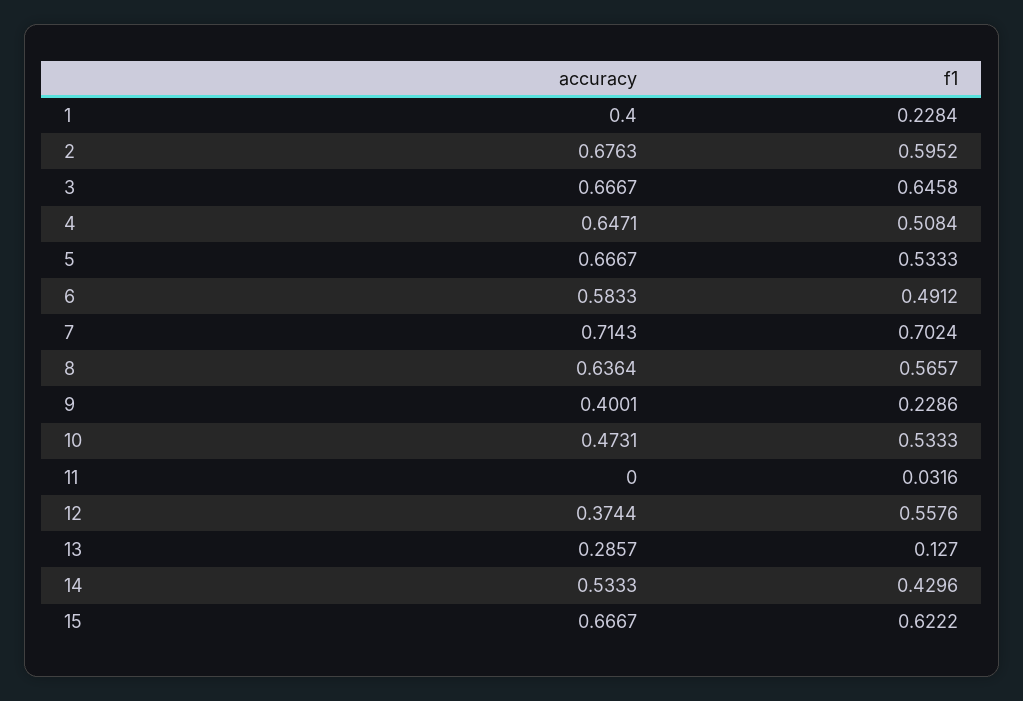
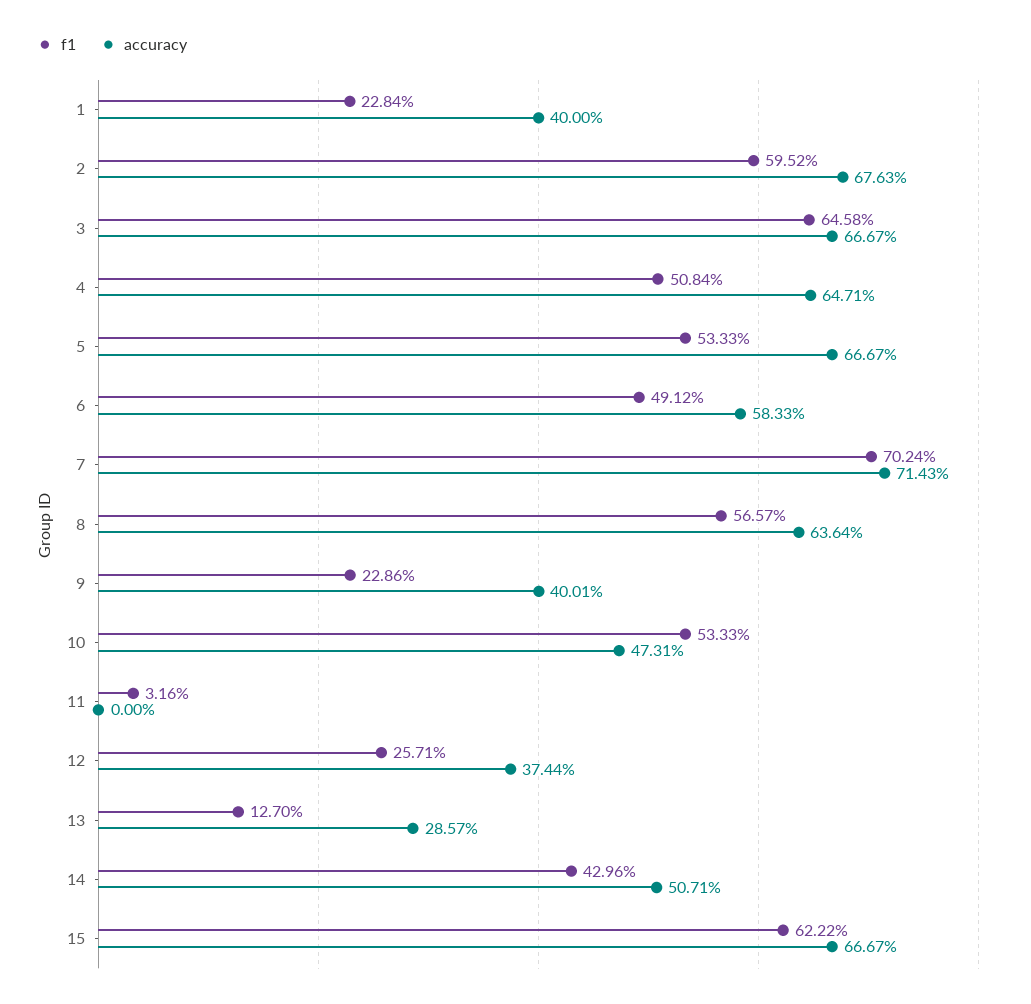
f1, 12: 0.5576 -> 0.2571
accuracy, 14: 0.5333 -> 0.5071

